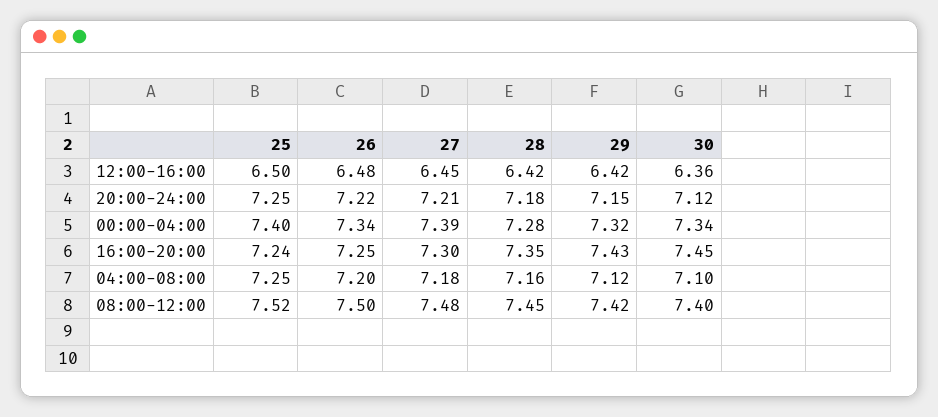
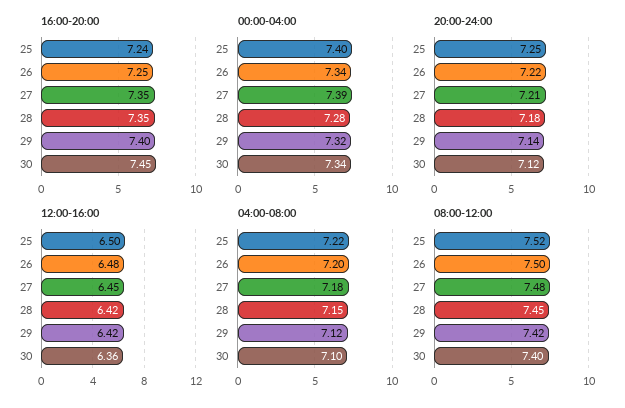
20:00-24:00, 29: 7.15 -> 7.14
16:00-20:00, 27: 7.3 -> 7.35
16:00-20:00, 29: 7.43 -> 7.4
04:00-08:00, 25: 7.25 -> 7.22
04:00-08:00, 28: 7.16 -> 7.15

